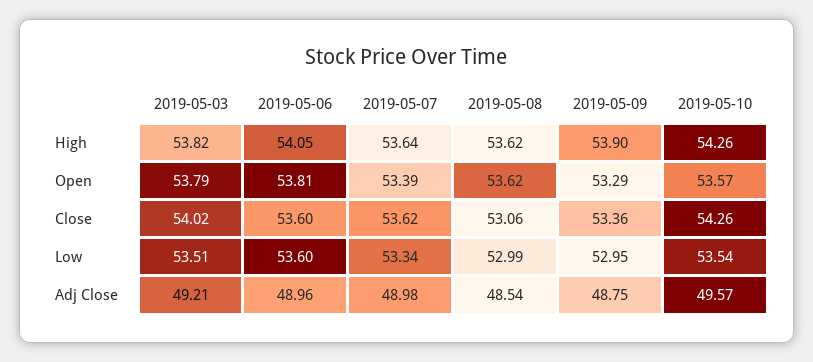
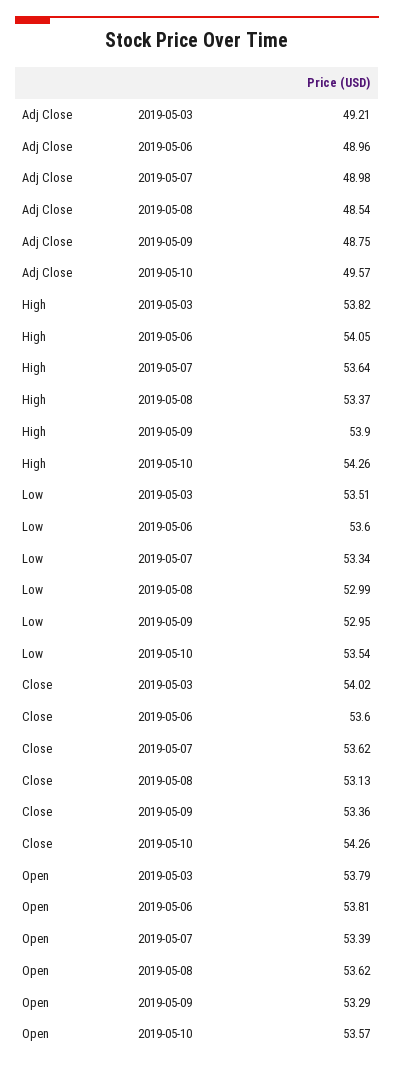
2019-05-08, High: 53.62 -> 53.37
2019-05-08, Close: 53.06 -> 53.13

